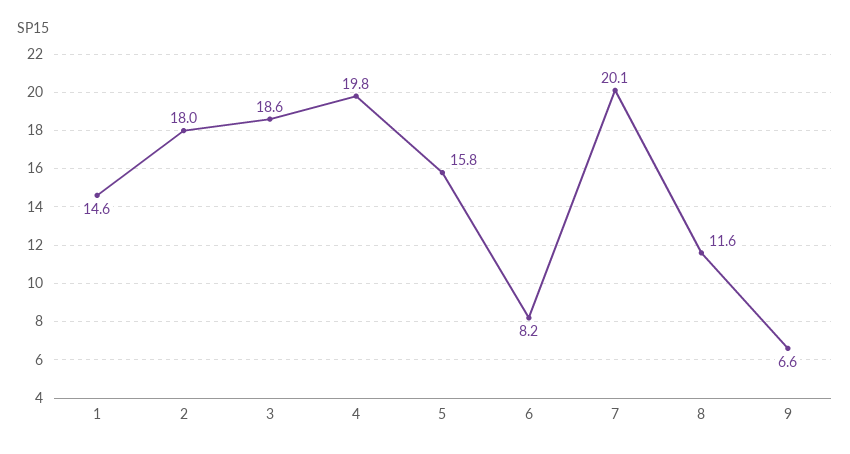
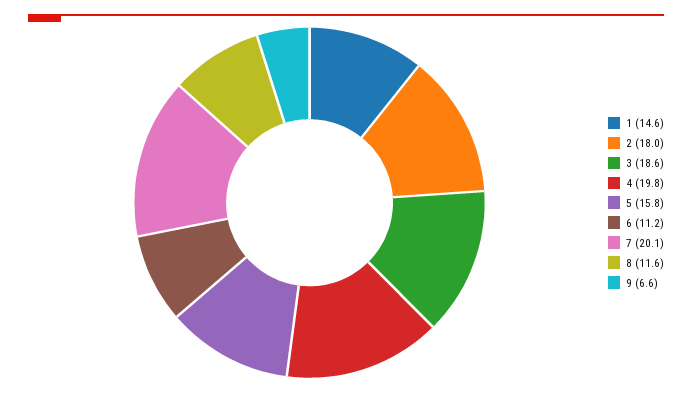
6: 8.2 -> 11.2

